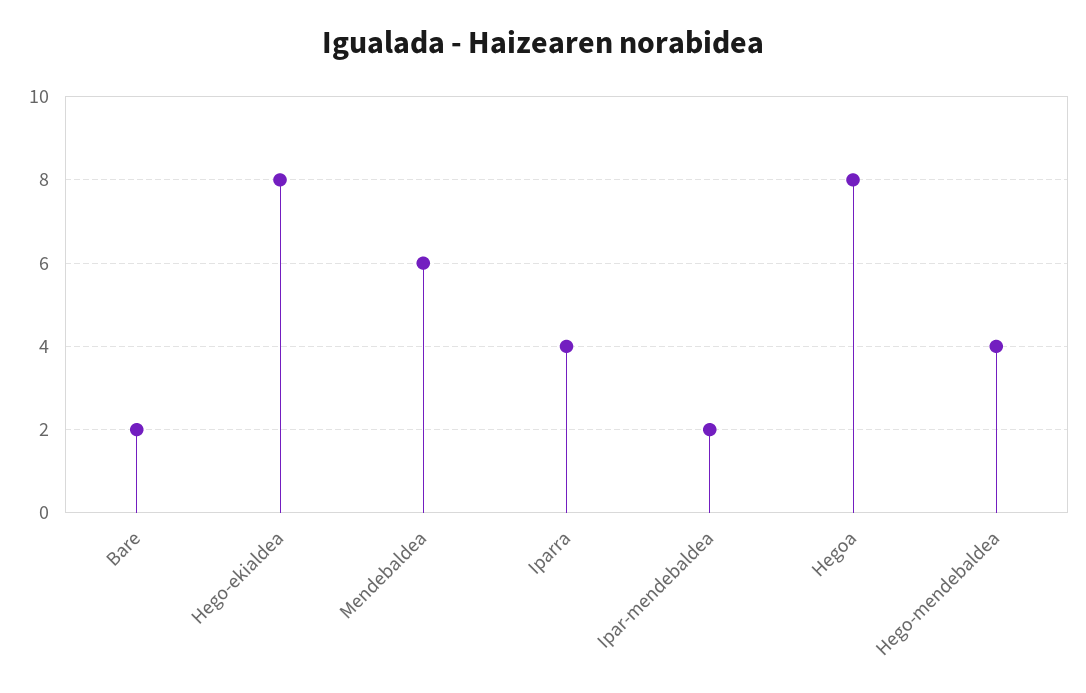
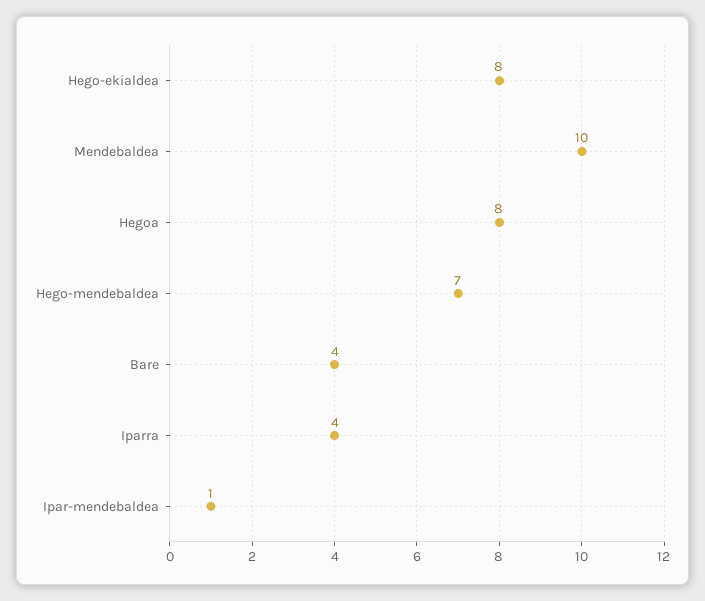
Bare: 2 -> 4
Mendebaldea: 6 -> 10
Ipar-mendebaldea: 2 -> 1
Hego-mendebaldea: 4 -> 7

